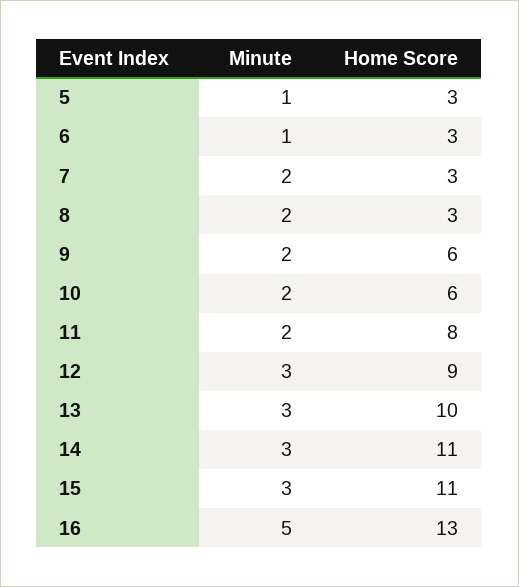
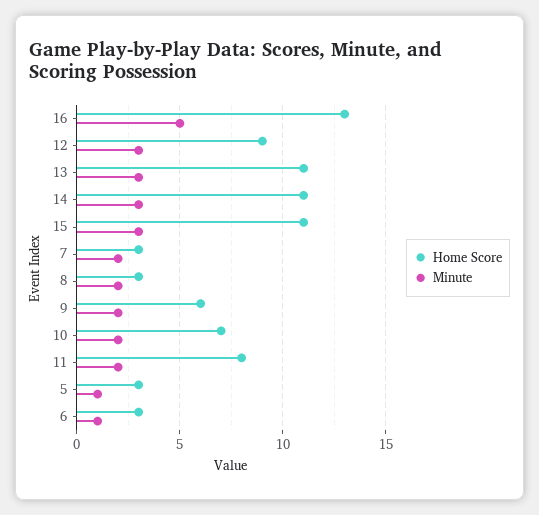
Home Score, 10: 6 -> 7
Home Score, 13: 10 -> 11

